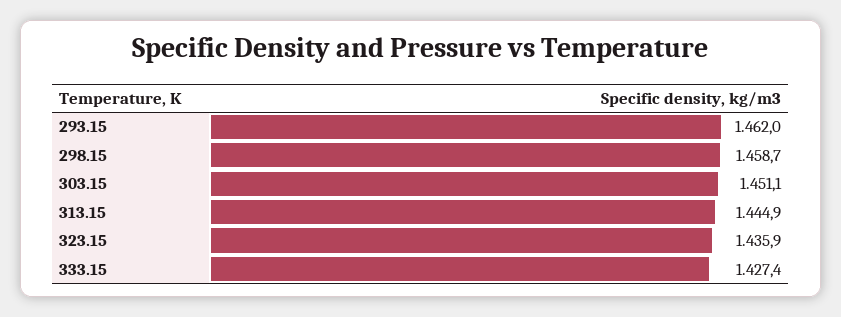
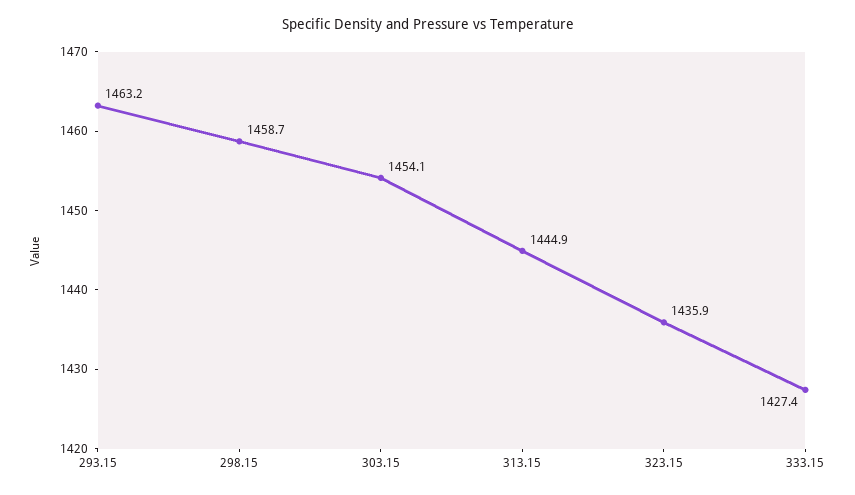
293.15: 1462 -> 1463.2
303.15: 1451.1 -> 1454.1

